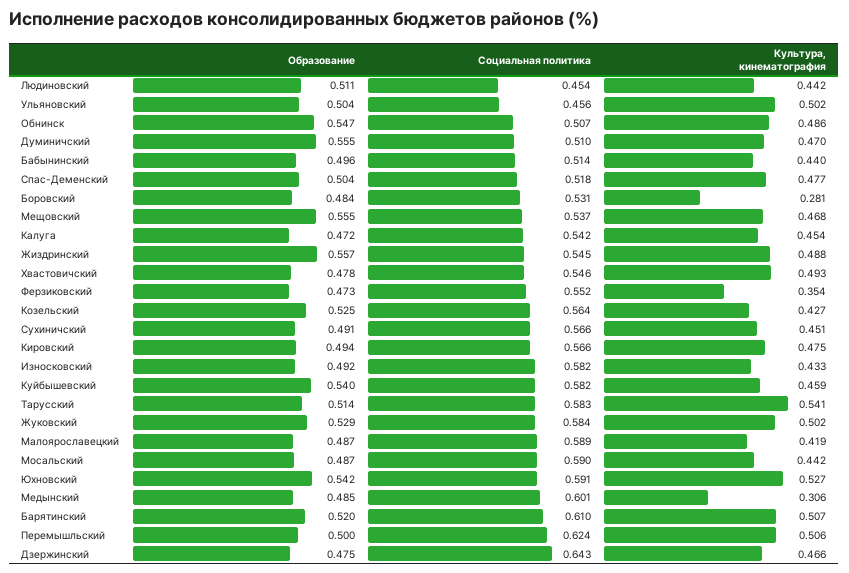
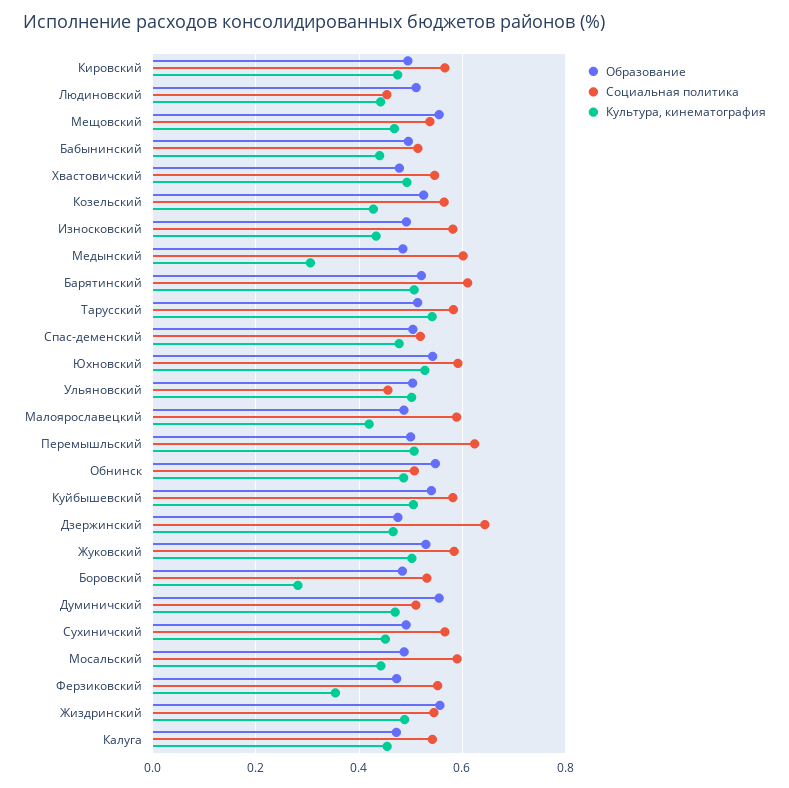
Культура, кинематография, Куйбышевский: 0.459 -> 0.5

